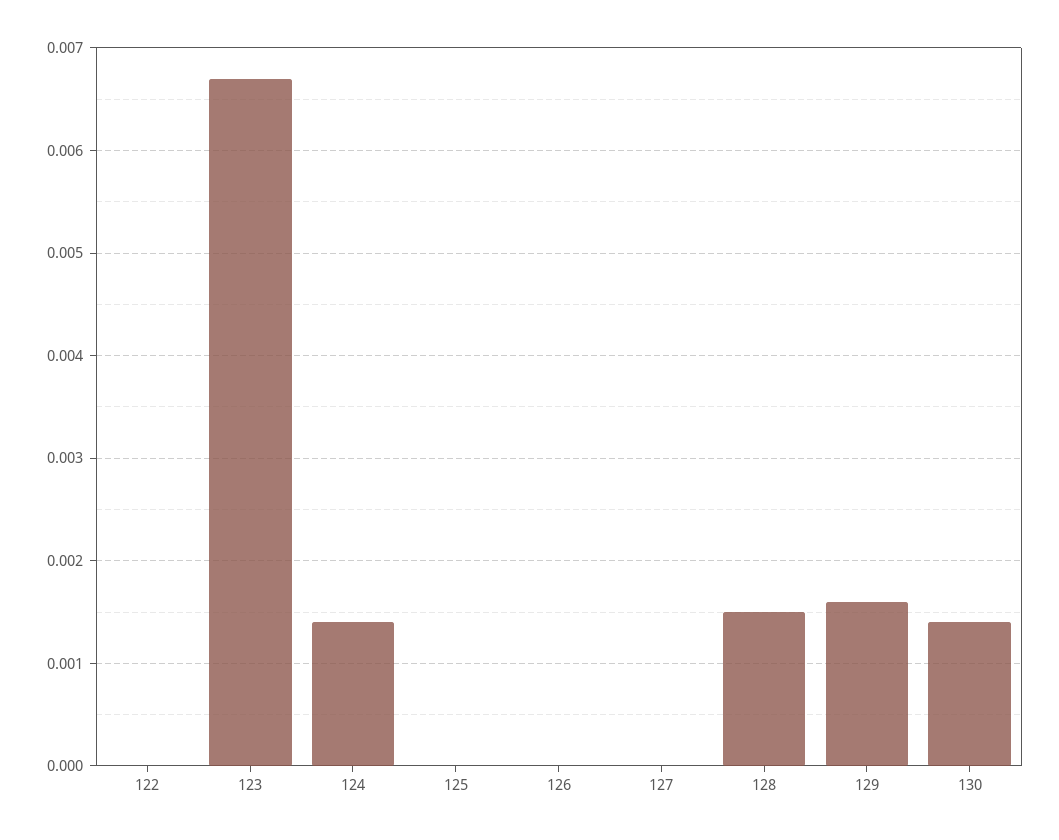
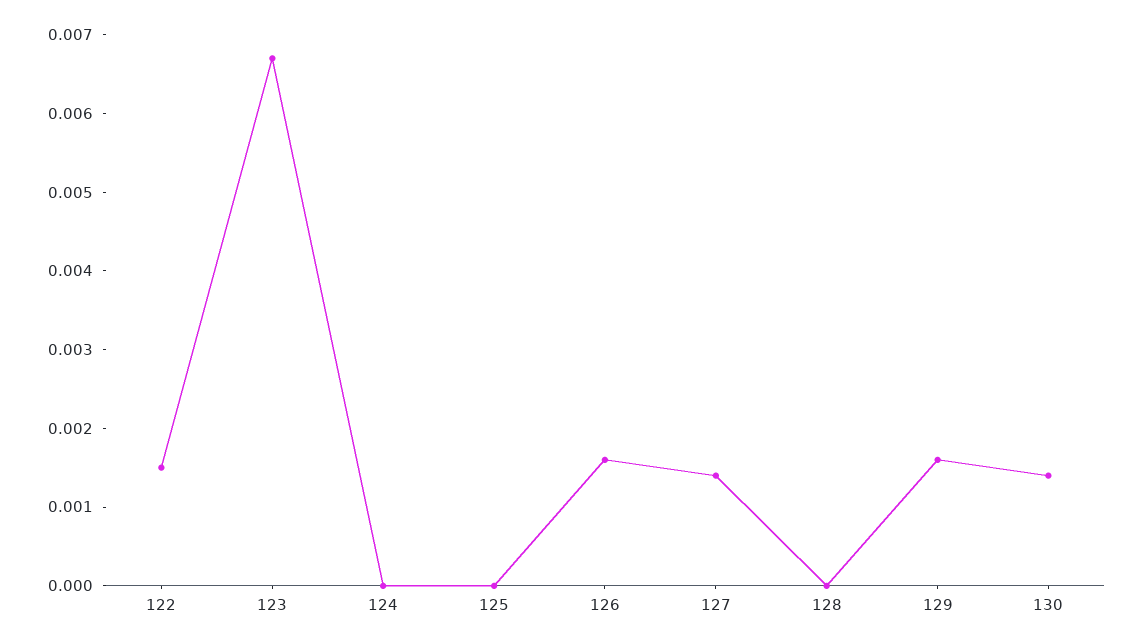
122: 0 -> 0.0015
124: 0.0014 -> 0
126: 0 -> 0.0015
127: 0 -> 0.0015
128: 0.0015 -> 0

